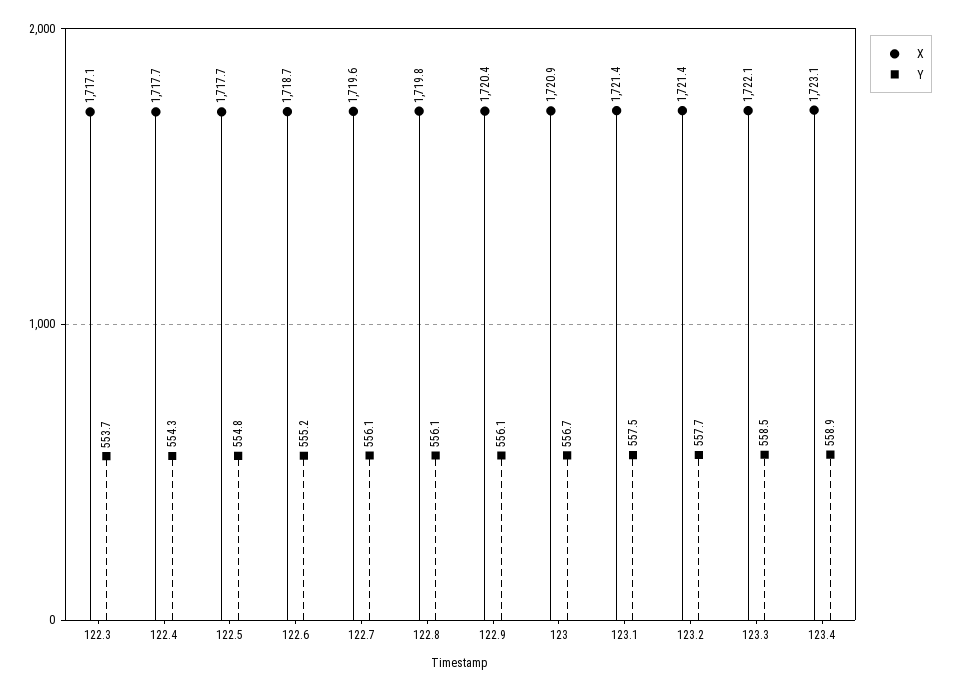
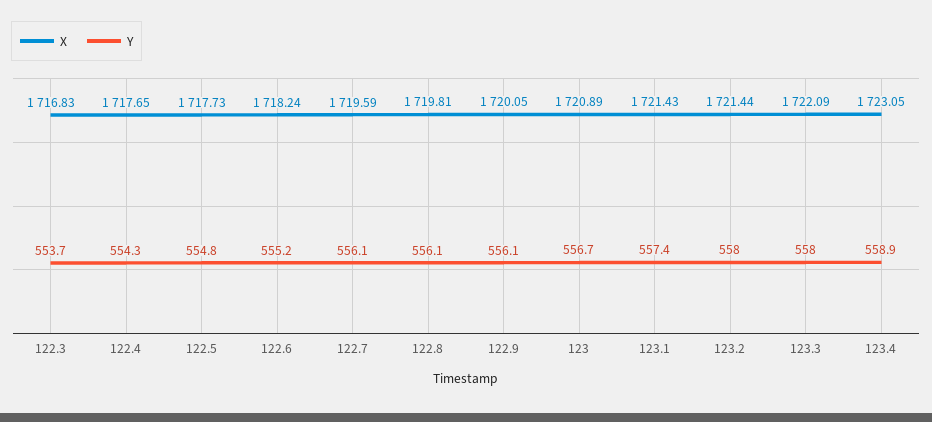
X, 122.3: 1717.1 -> 1716.83
X, 122.6: 1718.7 -> 1718.24
X, 122.9: 1720.4 -> 1720.05
Y, 123.1: 557.5 -> 557.4
Y, 123.2: 557.7 -> 558
Y, 123.3: 558.5 -> 558

